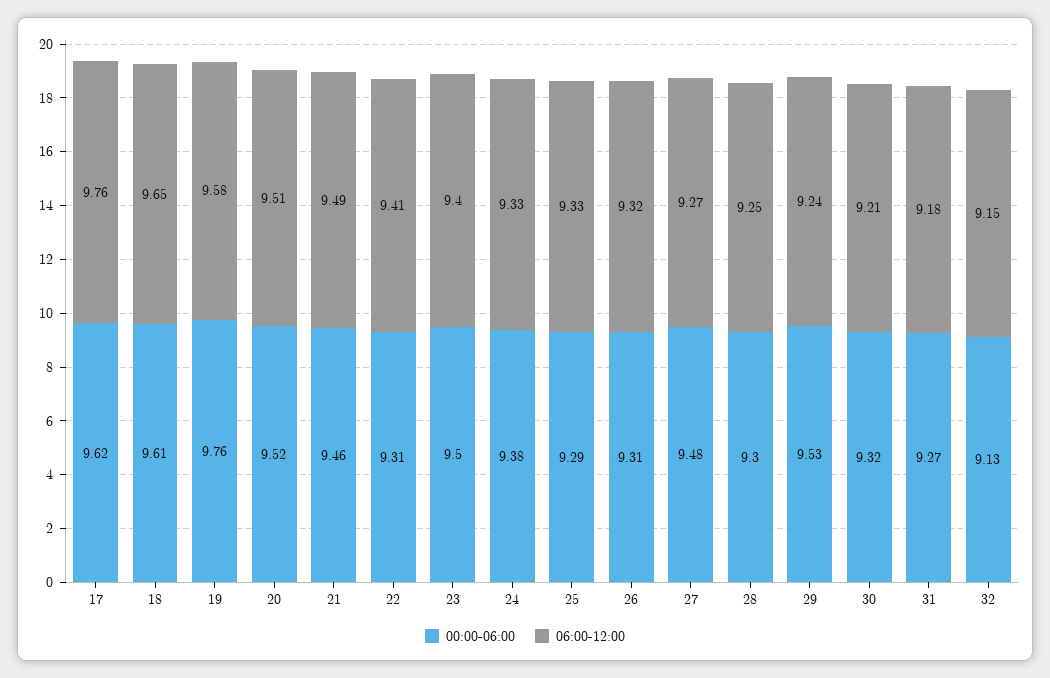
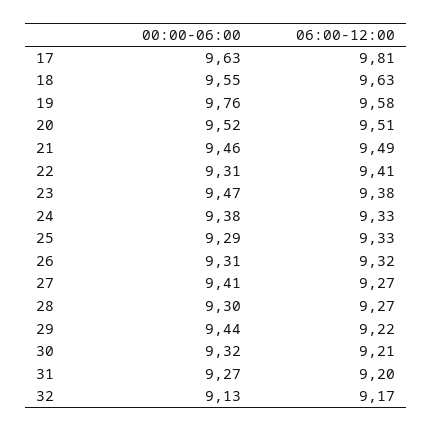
00:00-06:00, 17: 9.62 -> 9.63
06:00-12:00, 17: 9.76 -> 9.81
00:00-06:00, 18: 9.61 -> 9.55
06:00-12:00, 18: 9.65 -> 9.63
00:00-06:00, 23: 9.5 -> 9.47
06:00-12:00, 23: 9.4 -> 9.38
00:00-06:00, 27: 9.48 -> 9.41
06:00-12:00, 28: 9.25 -> 9.27
00:00-06:00, 29: 9.53 -> 9.44
06:00-12:00, 29: 9.24 -> 9.22
06:00-12:00, 31: 9.18 -> 9.2
06:00-12:00, 32: 9.15 -> 9.17

